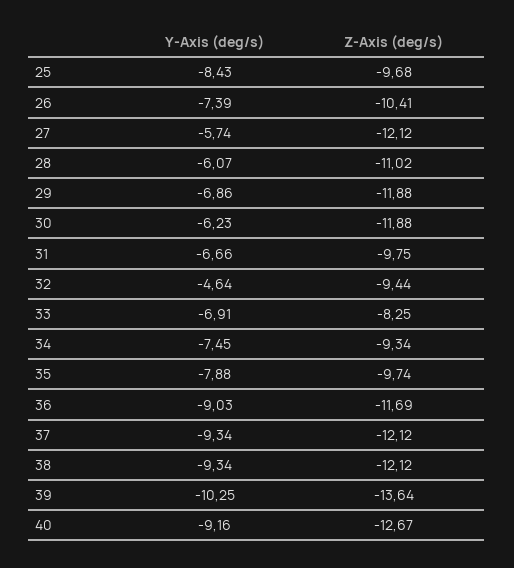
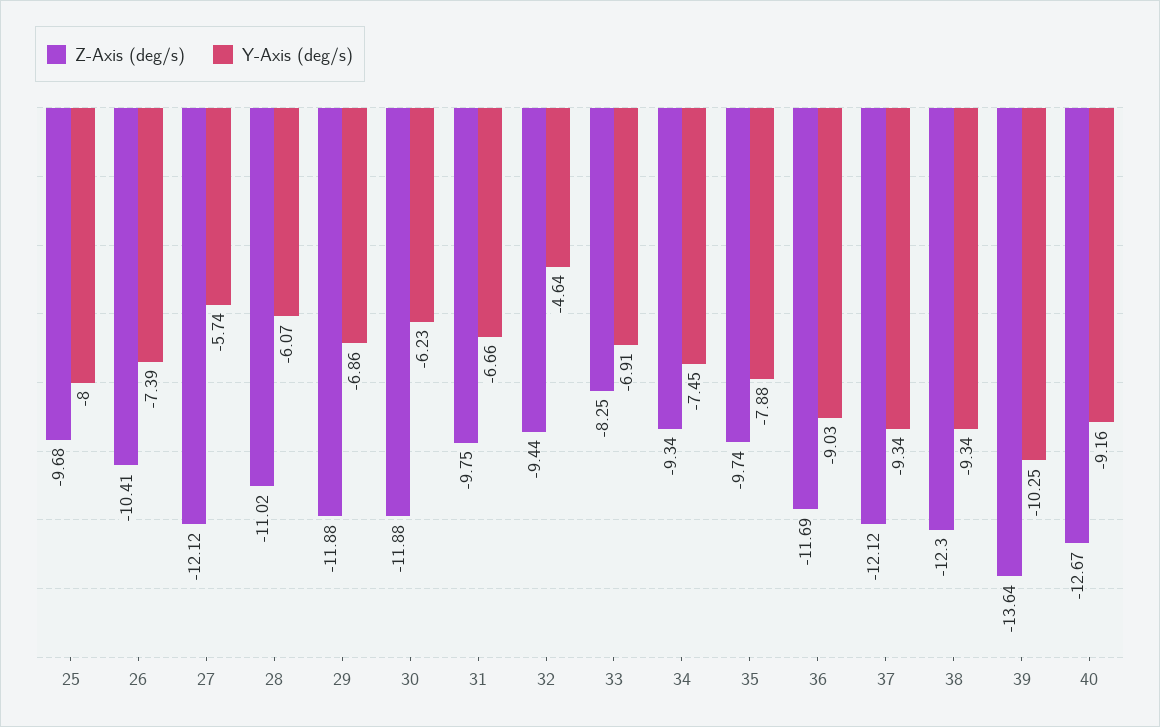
Y-Axis (deg/s), 25: -8.43 -> -8
Z-Axis (deg/s), 38: -12.12 -> -12.3

